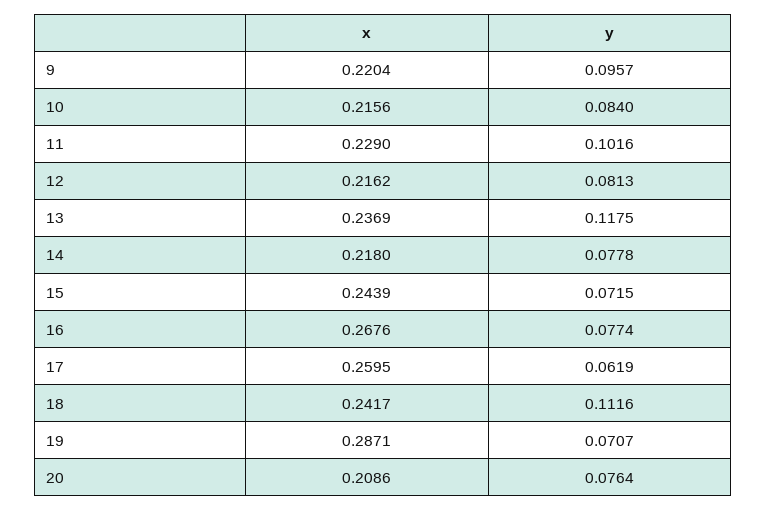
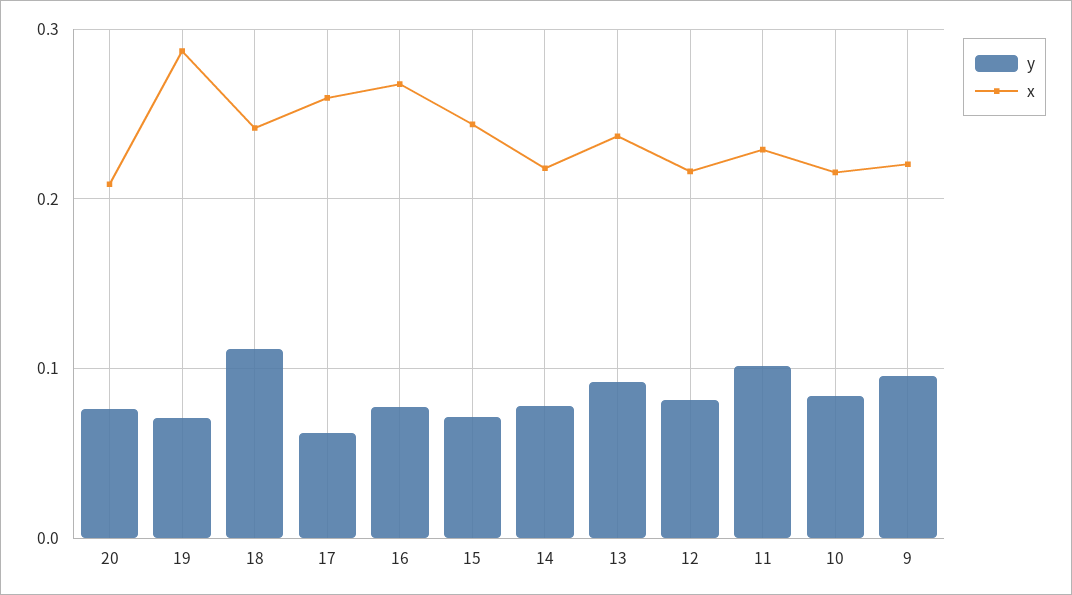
y, 13: 0.1175 -> 0.09

